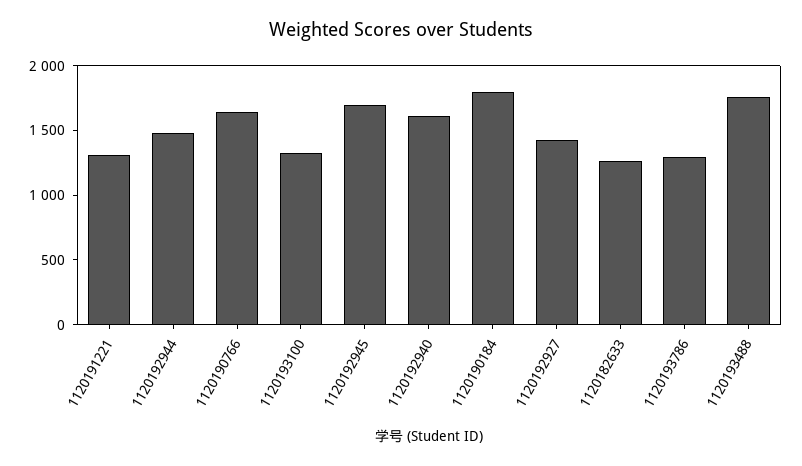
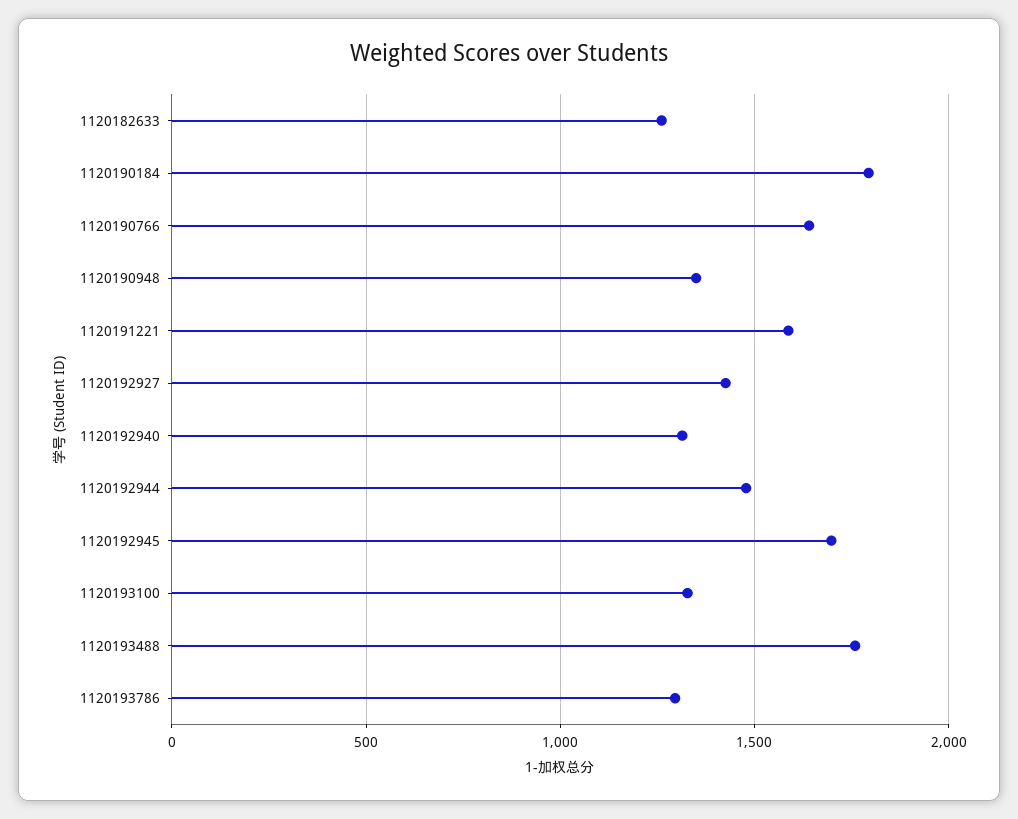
1120191221: 1300 -> 1600
1120192940: 1600 -> 1300
1120190948: none -> 1350

